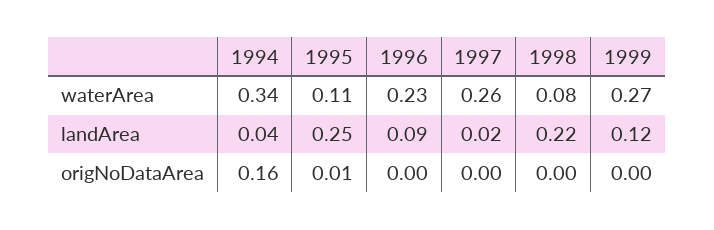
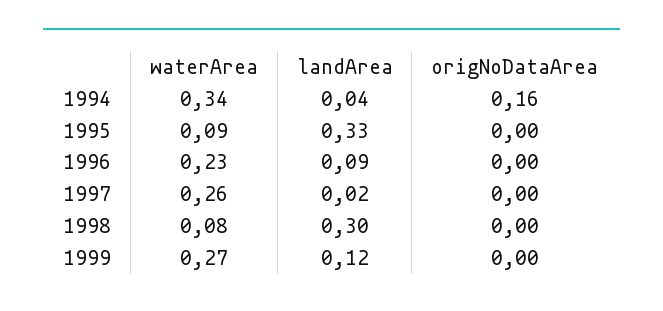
1995, waterArea: 0.11 -> 0.09
1995, landArea: 0.25 -> 0.33
1998, landArea: 0.22 -> 0.3
1995, origNoDataArea: 0.01 -> 0

